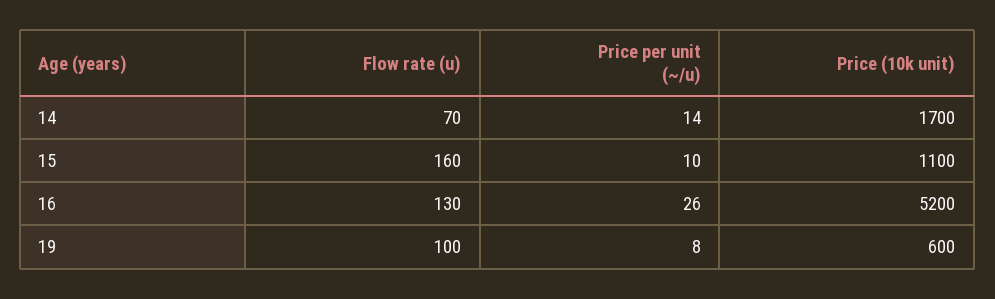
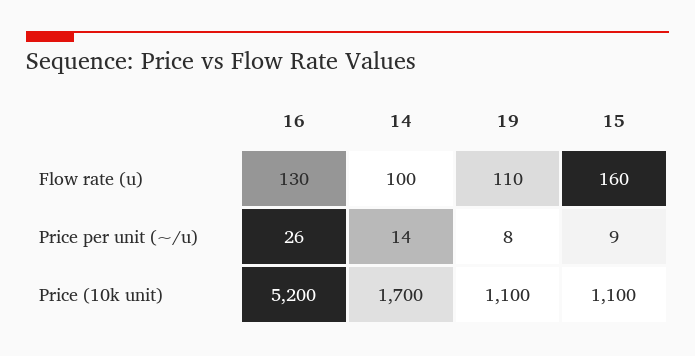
Flow rate (u), 14: 70 -> 100
Price per unit (~/u), 15: 10 -> 9
Flow rate (u), 19: 100 -> 110
Price (10k unit), 19: 600 -> 1100

